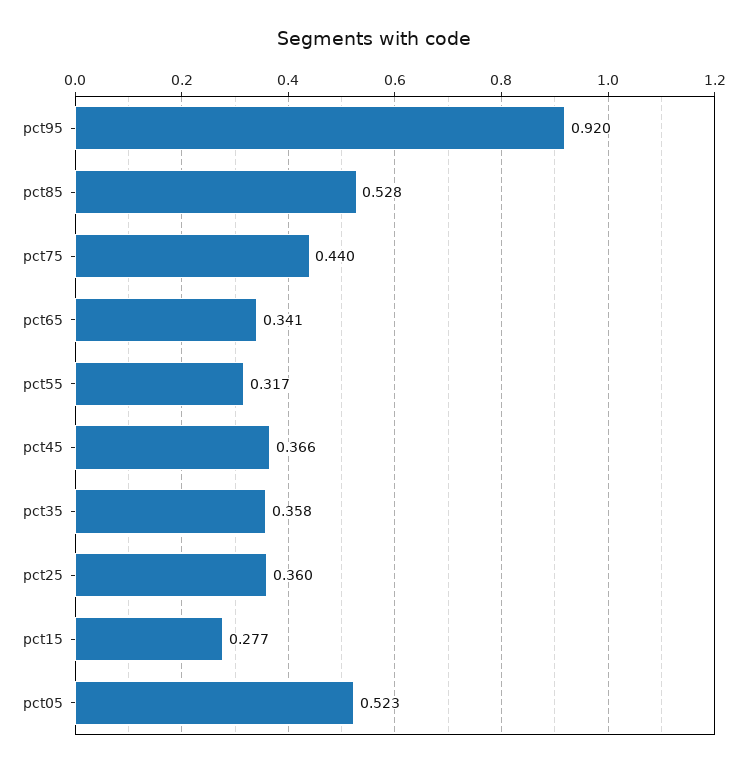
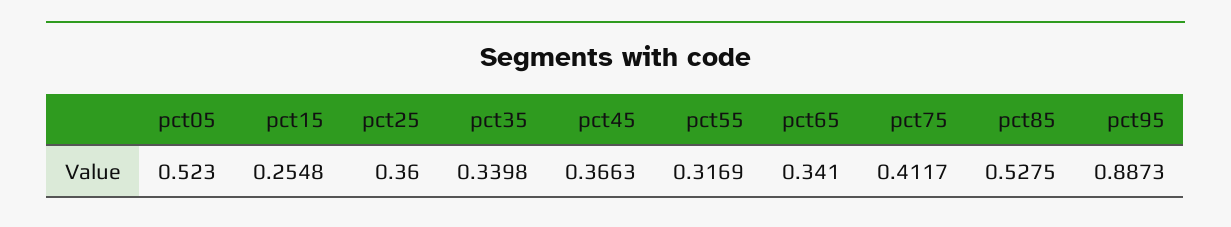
pct95: 0.92 -> 0.8873
pct75: 0.44 -> 0.4117
pct35: 0.358 -> 0.3398
pct15: 0.277 -> 0.2548

